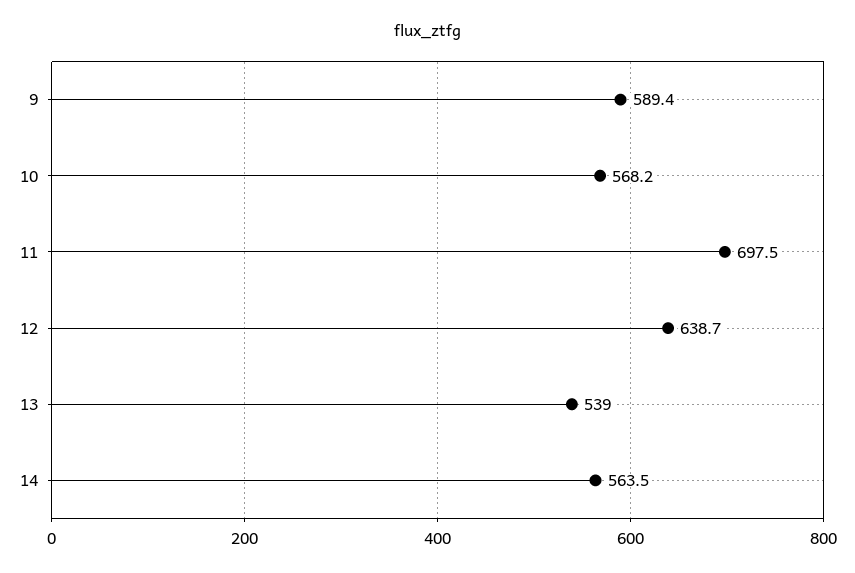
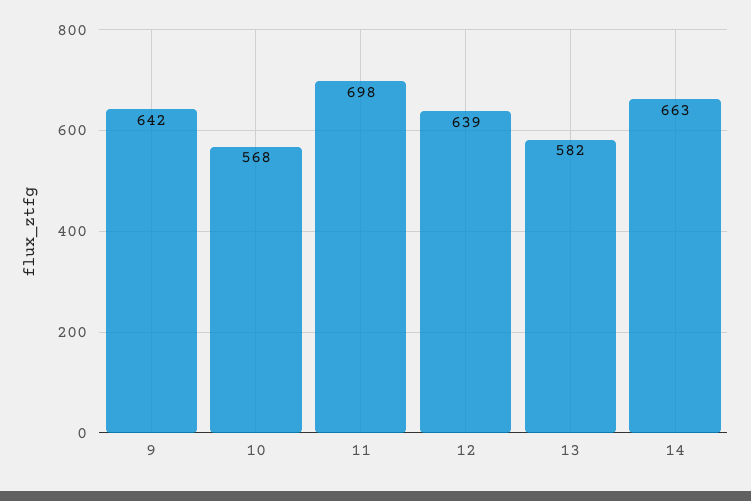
9: 589.4 -> 642
13: 539 -> 582
14: 563.5 -> 663

